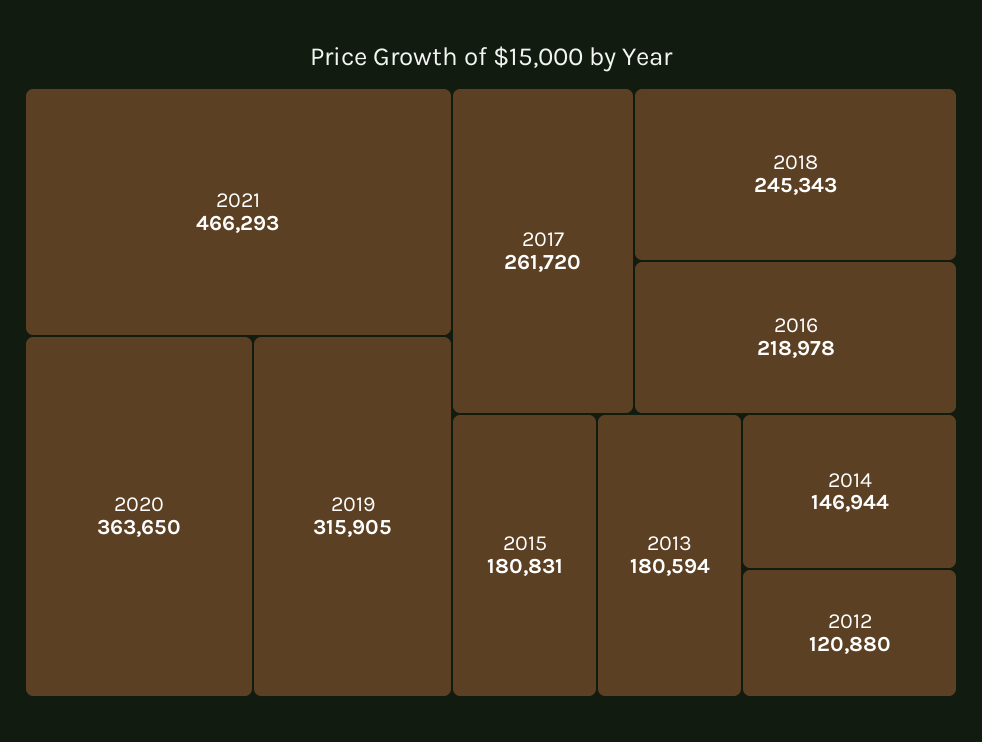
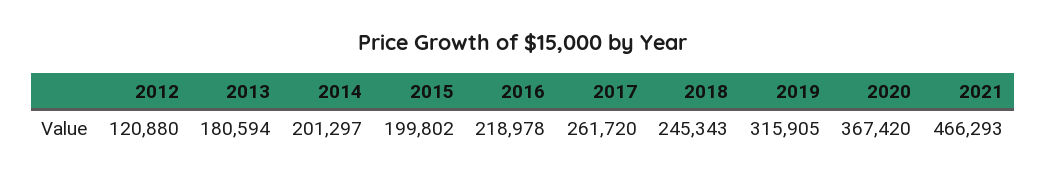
2020: 363650 -> 367420
2015: 180831 -> 199802
2014: 146944 -> 201297

